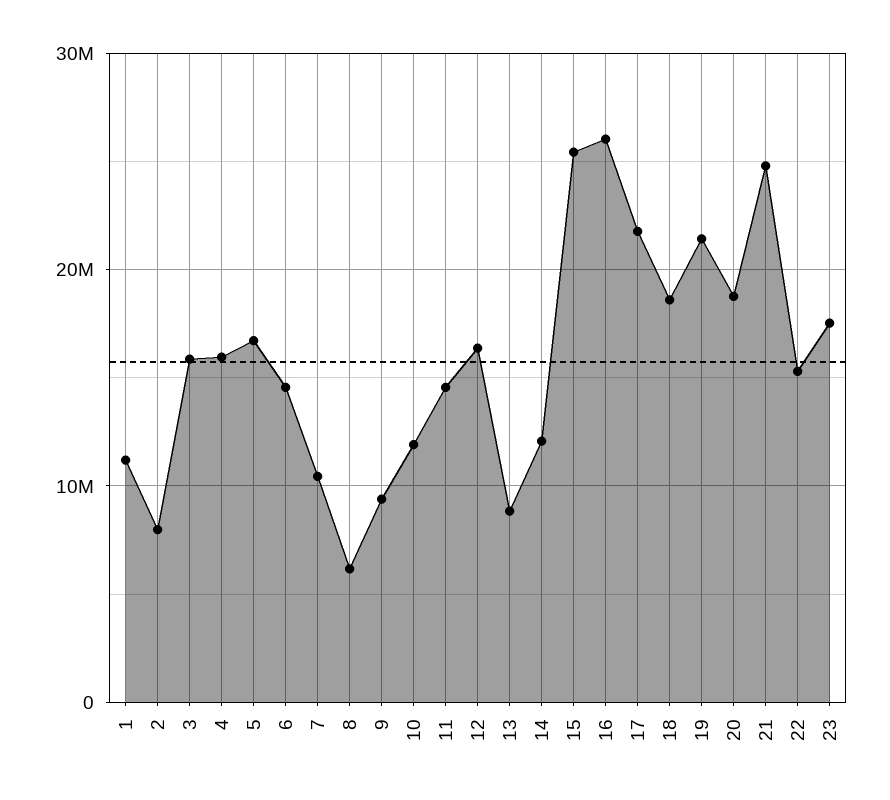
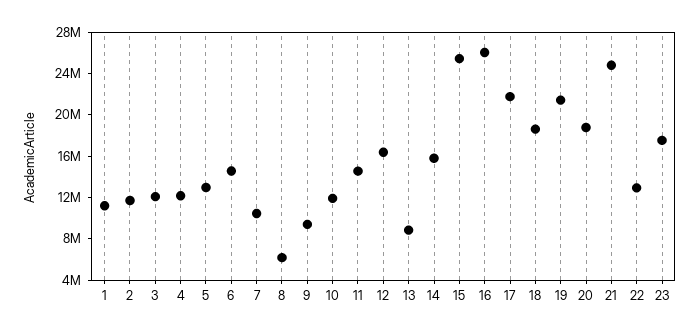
2: 8000000 -> 12000000
3: 16000000 -> 12000000
4: 16000000 -> 12000000
5: 17000000 -> 13000000
14: 12000000 -> 16000000
22: 15000000 -> 13000000

